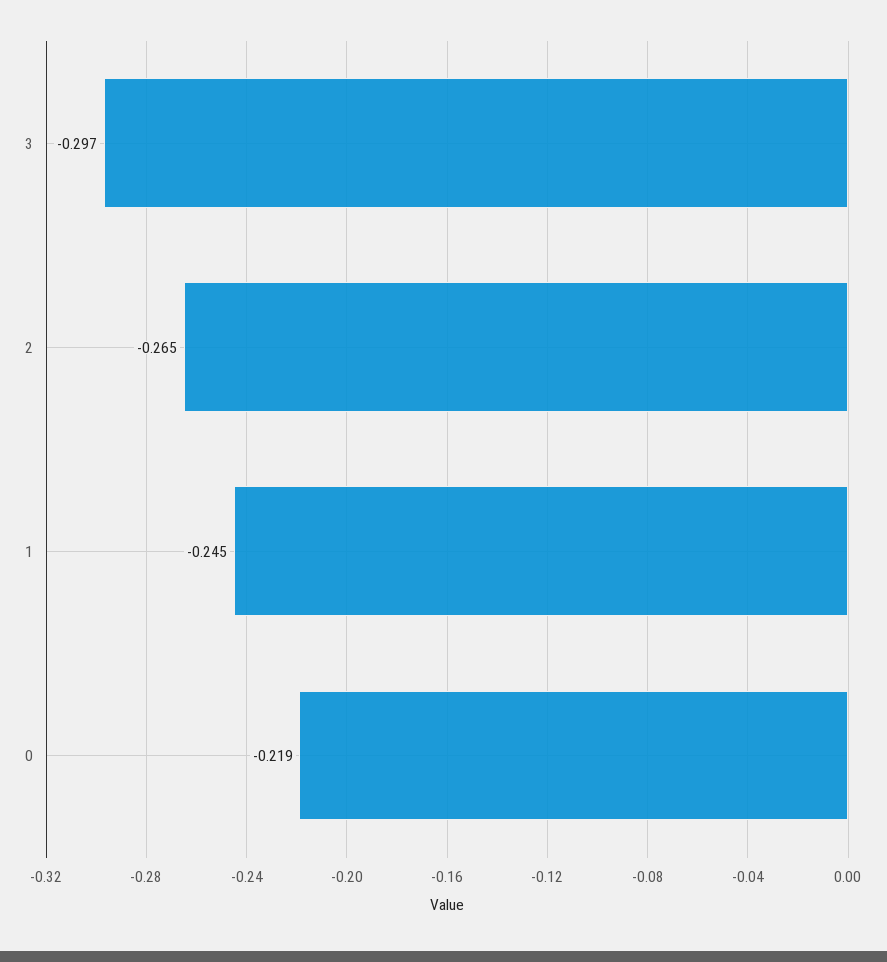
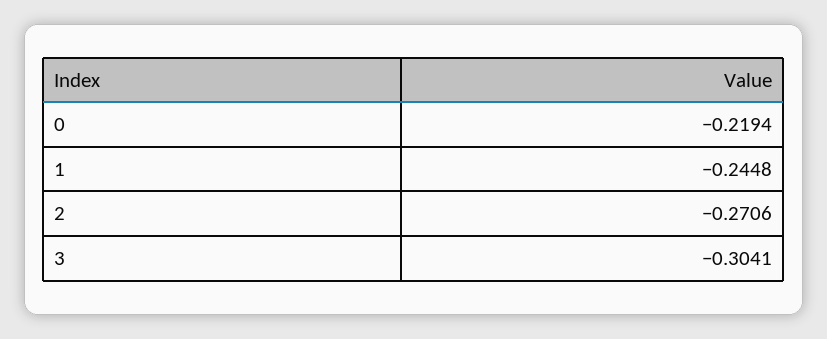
3: -0.297 -> -0.3041
2: -0.265 -> -0.2706

